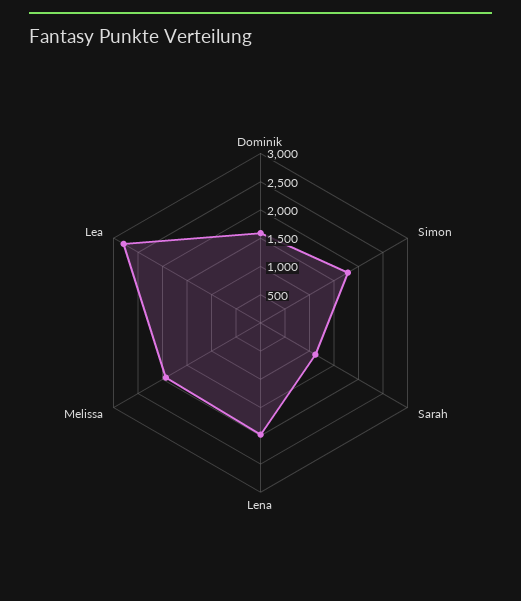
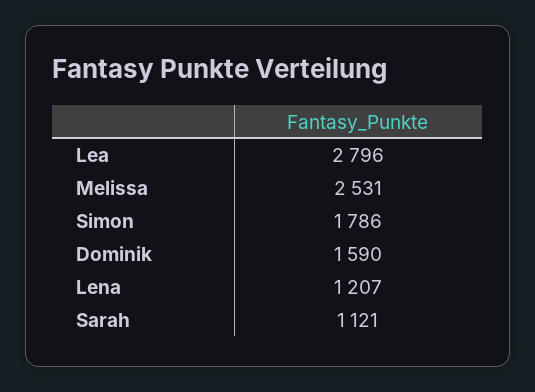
Lena: 2000 -> 1207
Melissa: 2000 -> 2531

